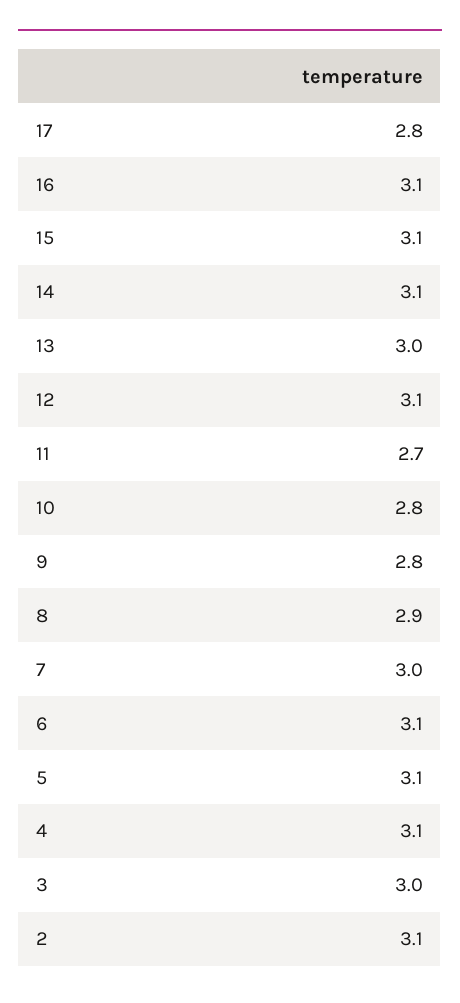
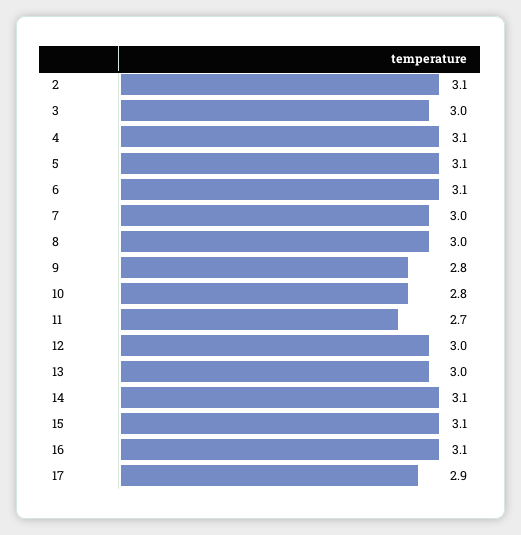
17: 2.8 -> 2.9
12: 3.1 -> 3
8: 2.9 -> 3

